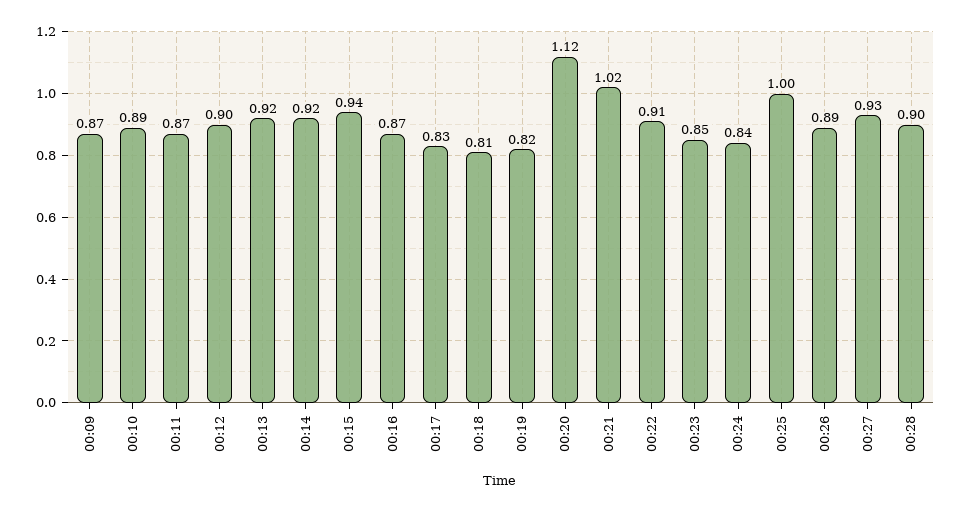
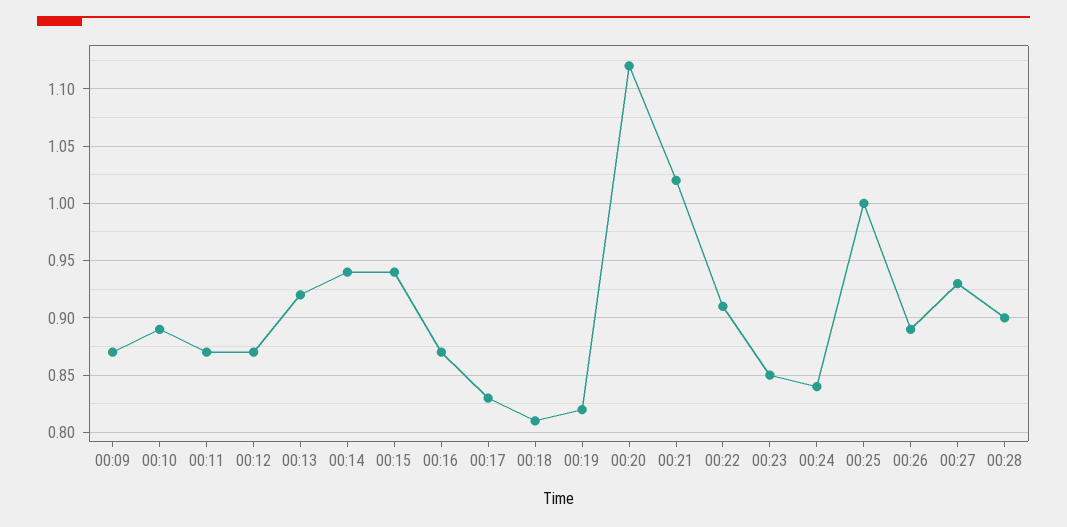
00:12: 0.9 -> 0.87
00:14: 0.92 -> 0.94

